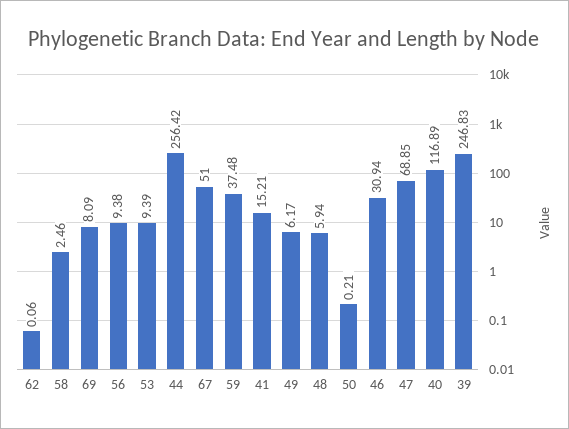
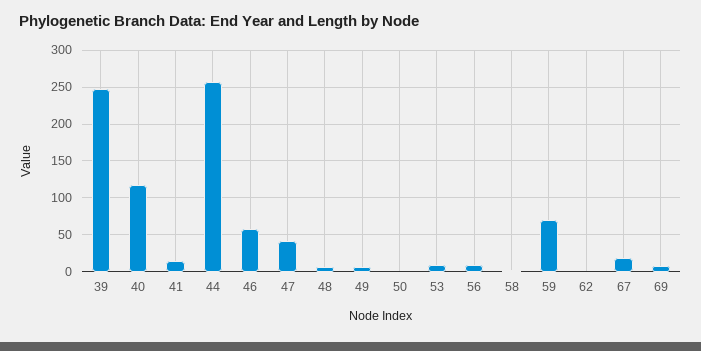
67: 51 -> 20
59: 37.48 -> 70
46: 30.94 -> 60
47: 68.85 -> 40

